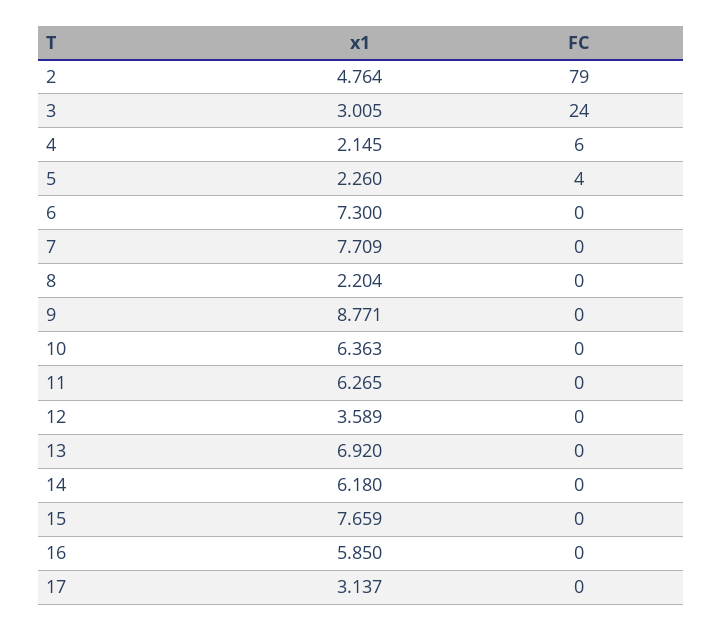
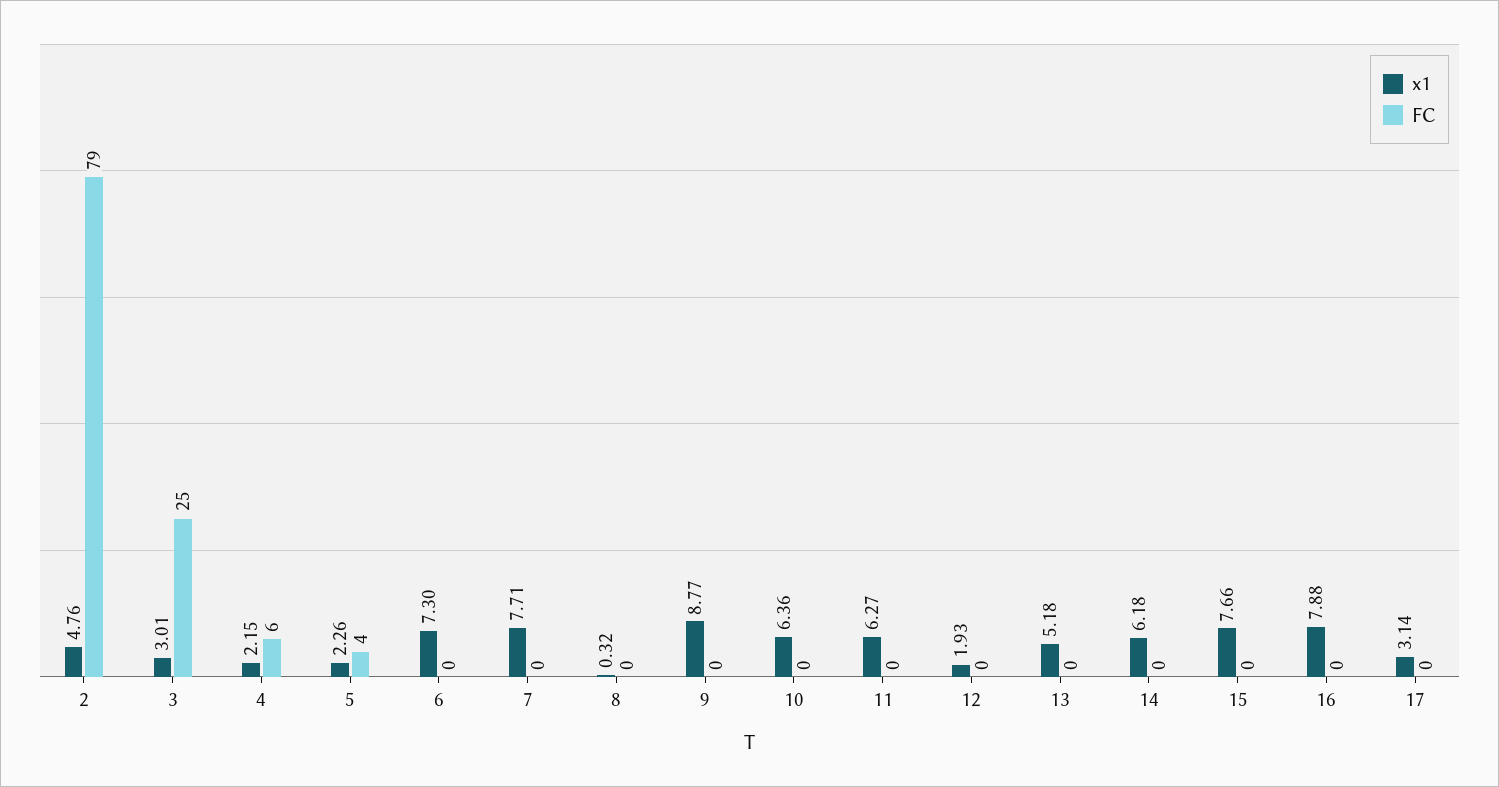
FC, 3: 24 -> 25
x1, 8: 2.204 -> 0.32
x1, 12: 3.589 -> 1.93
x1, 13: 6.92 -> 5.18
x1, 16: 5.85 -> 7.88

